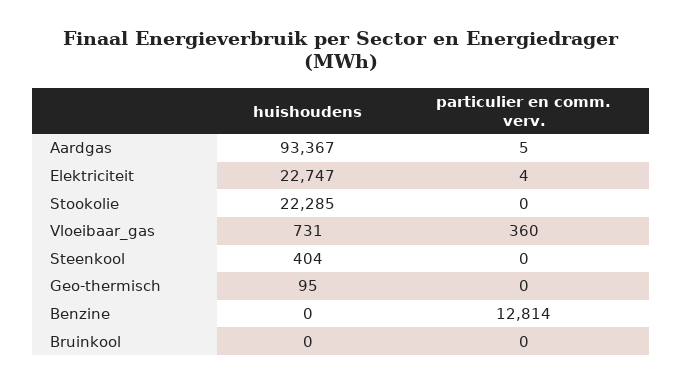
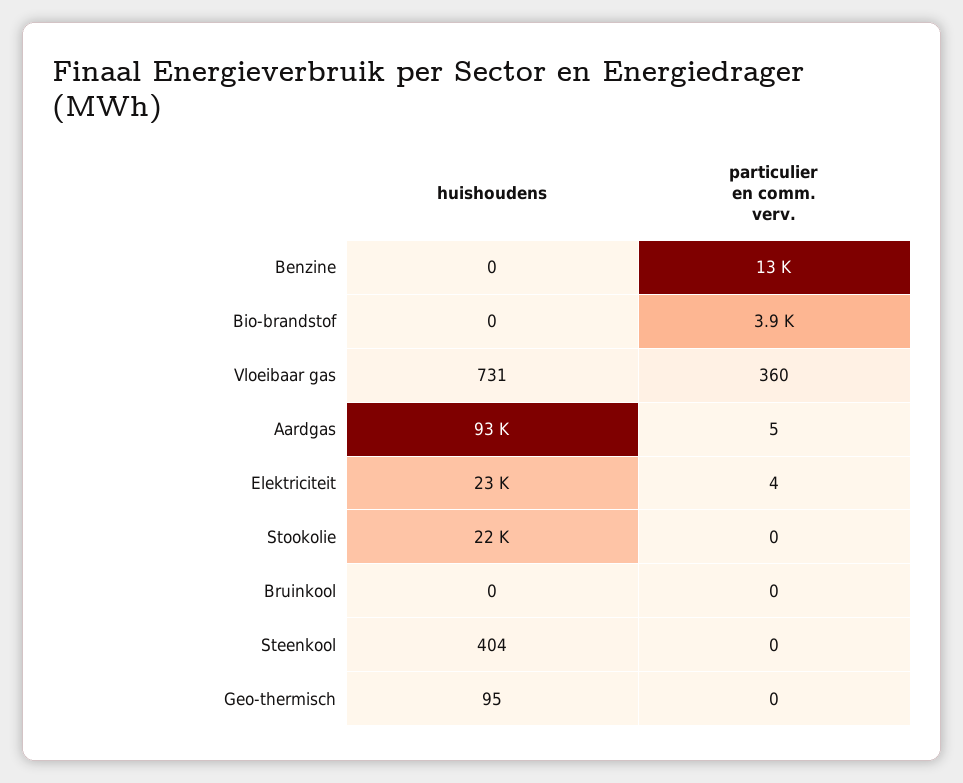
huishoudens, Bio-brandstof: none -> 0
particulier en comm. verv., Bio-brandstof: none -> 3900

